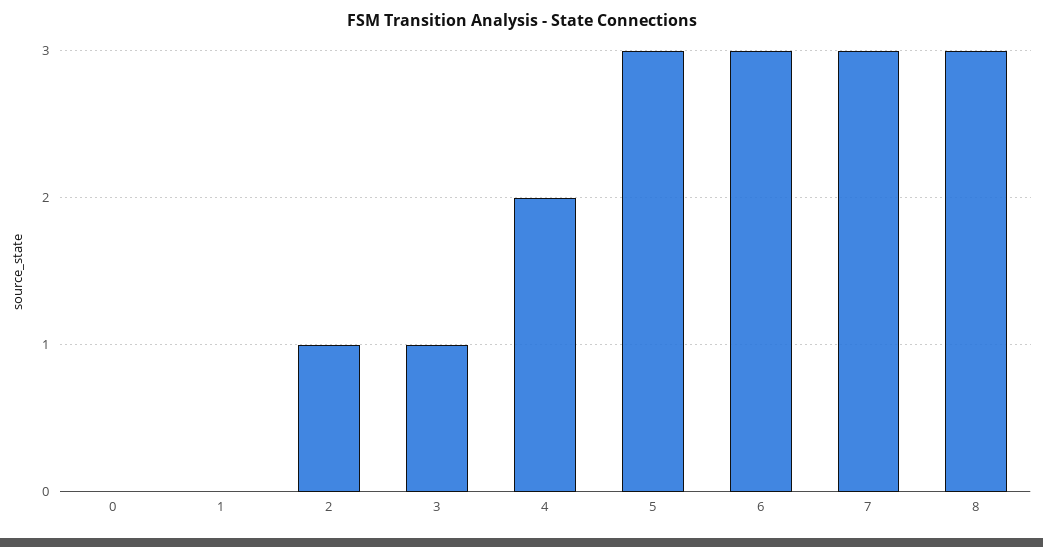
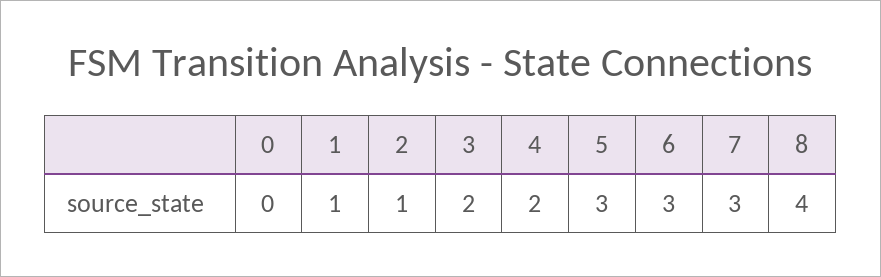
1: 0 -> 1
3: 1 -> 2
8: 3 -> 4

